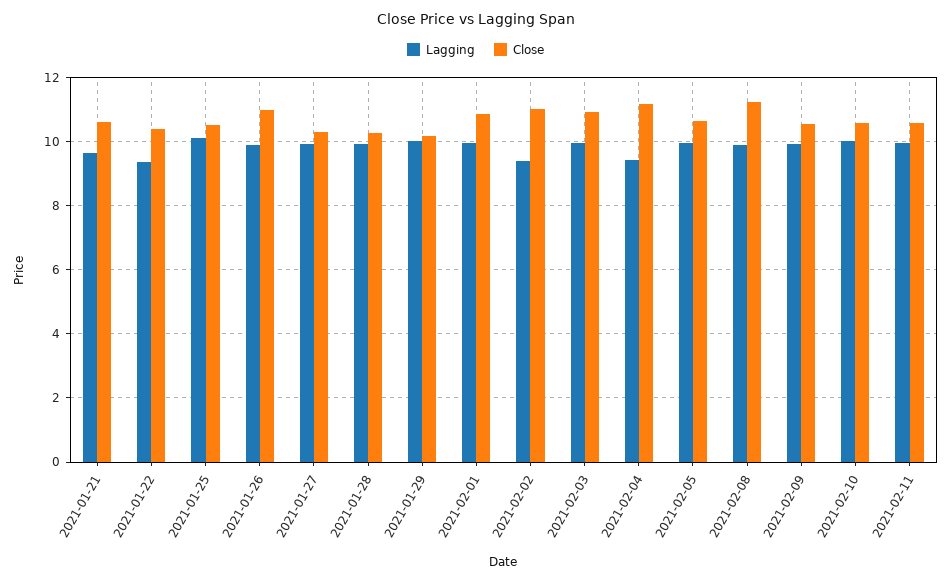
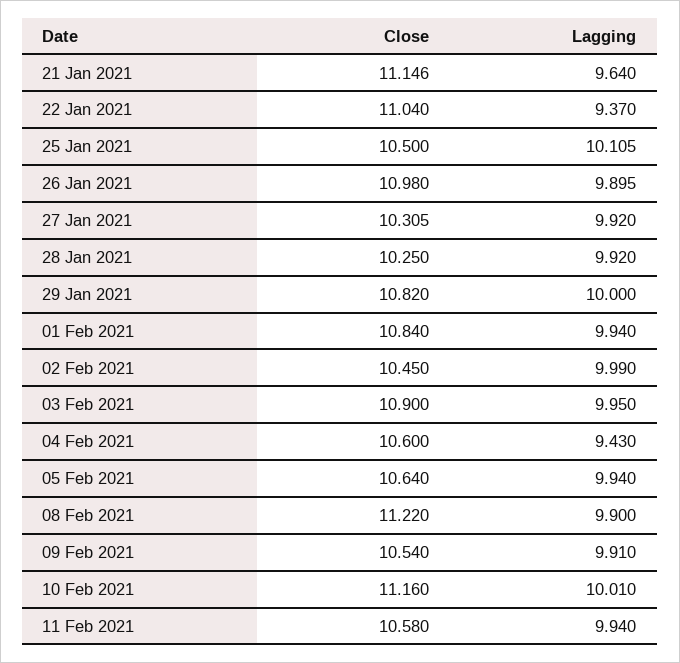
Close, 2021-01-21: 10.6 -> 11.146
Close, 2021-01-22: 10.4 -> 11.04
Close, 2021-01-29: 10.2 -> 10.82
Lagging, 2021-02-02: 9.4 -> 9.99
Close, 2021-02-02: 11 -> 10.45
Close, 2021-02-04: 11.2 -> 10.6
Close, 2021-02-10: 10.6 -> 11.16

